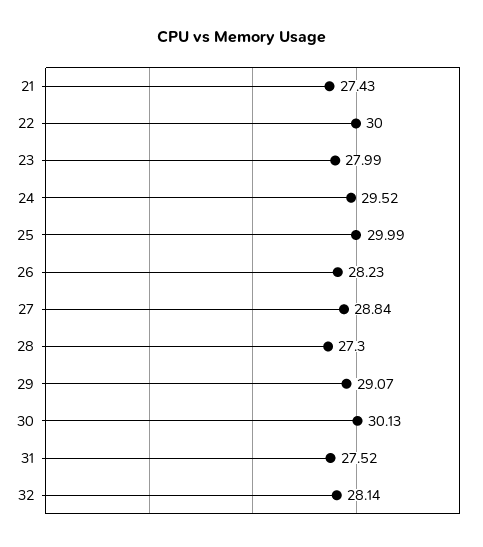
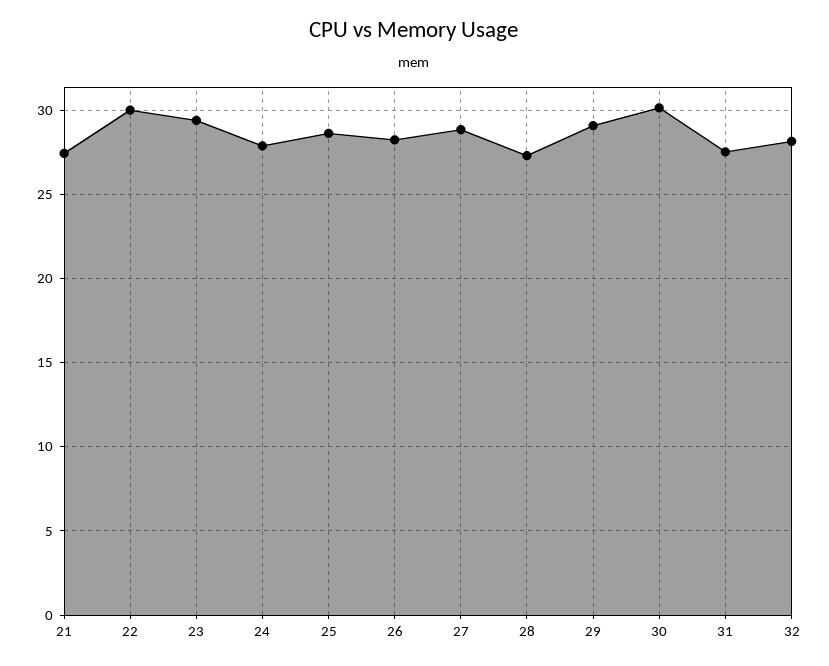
23: 27.99 -> 29.5
24: 29.52 -> 28
25: 29.99 -> 28.5

